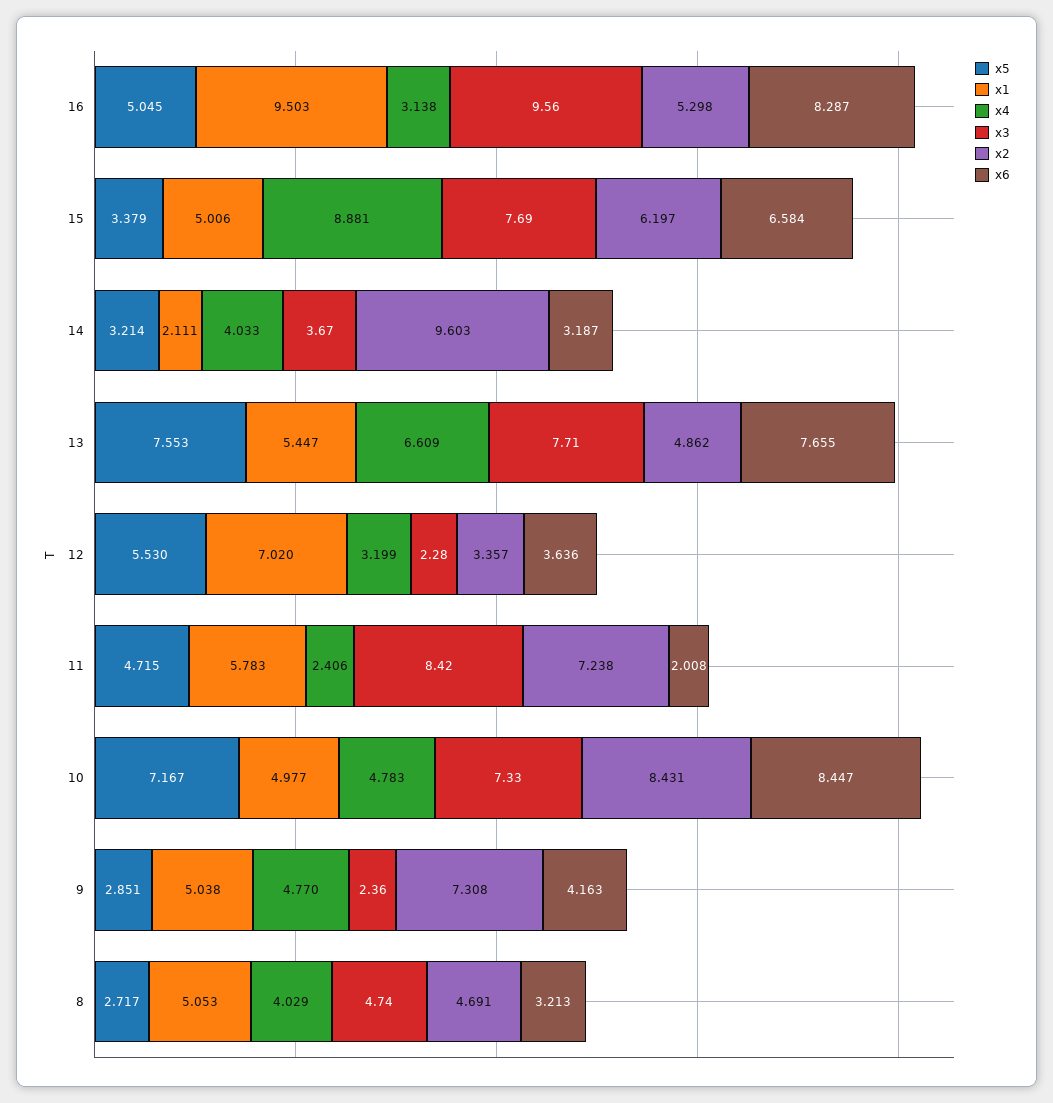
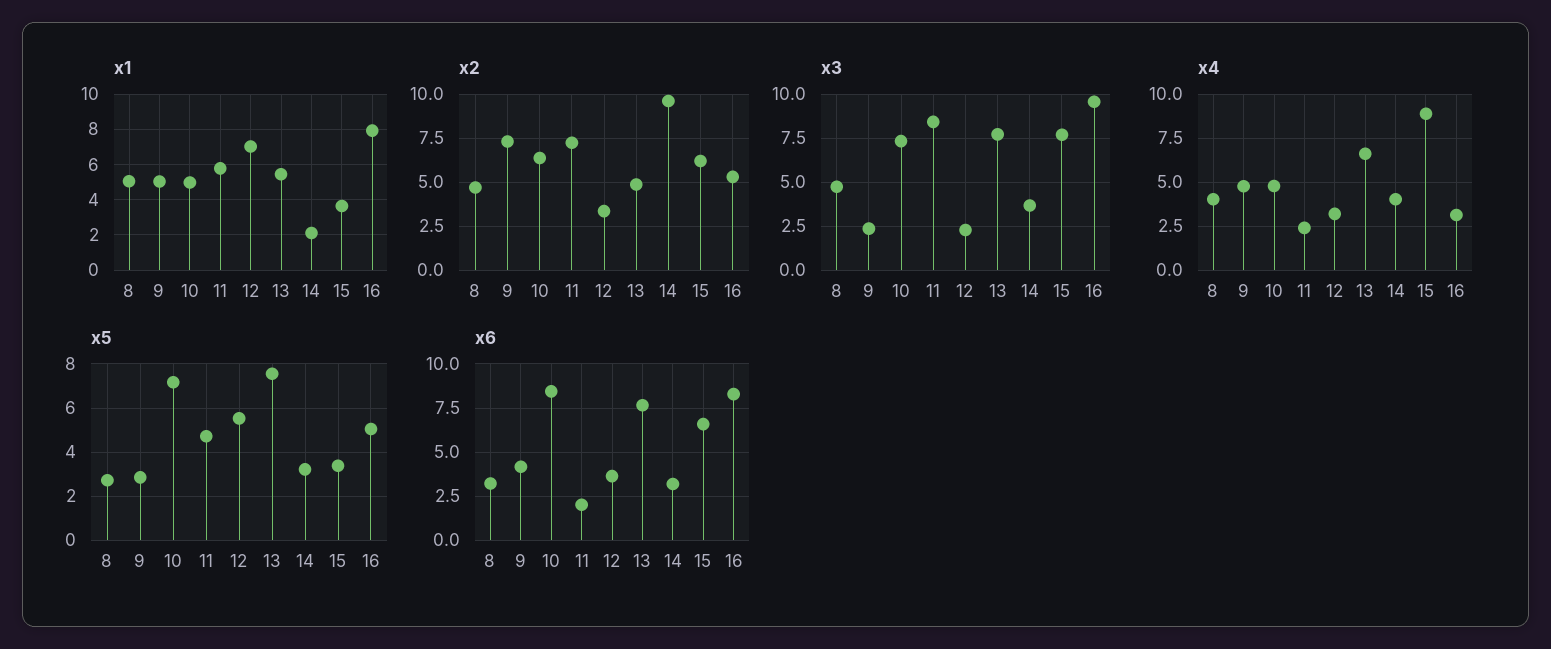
x1, 16: 9.503 -> 8
x1, 15: 5.006 -> 3.5
x2, 10: 8.431 -> 6.5

